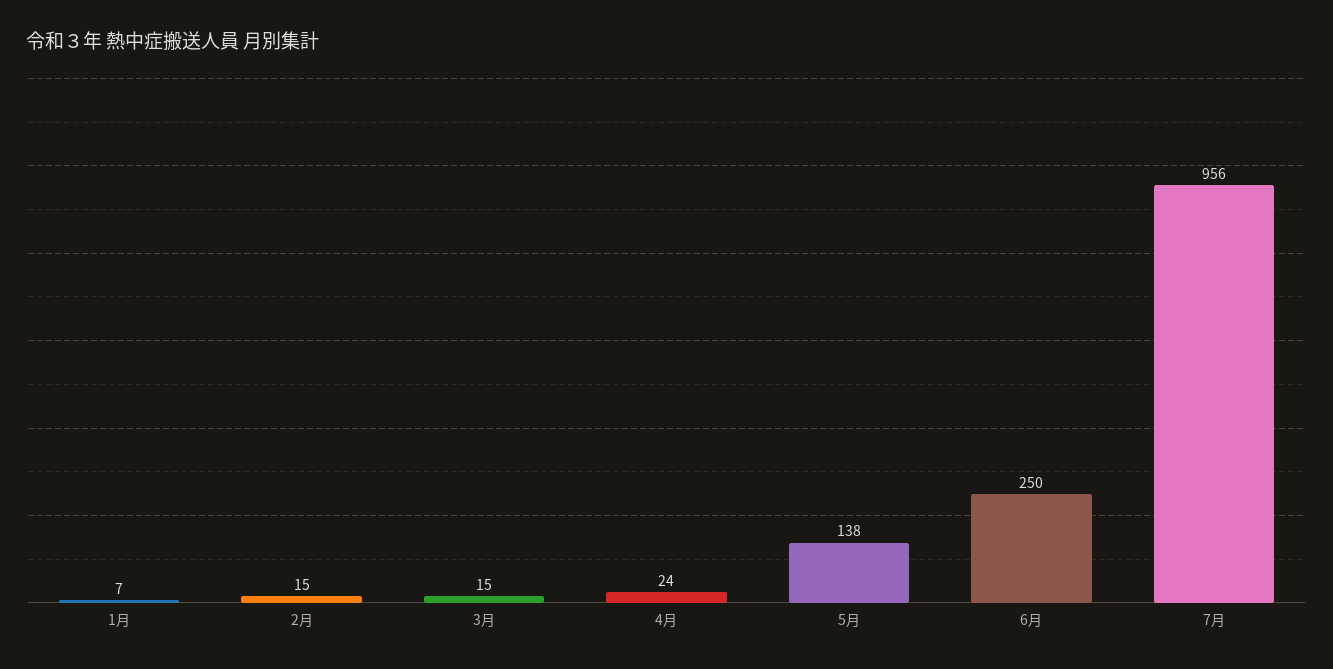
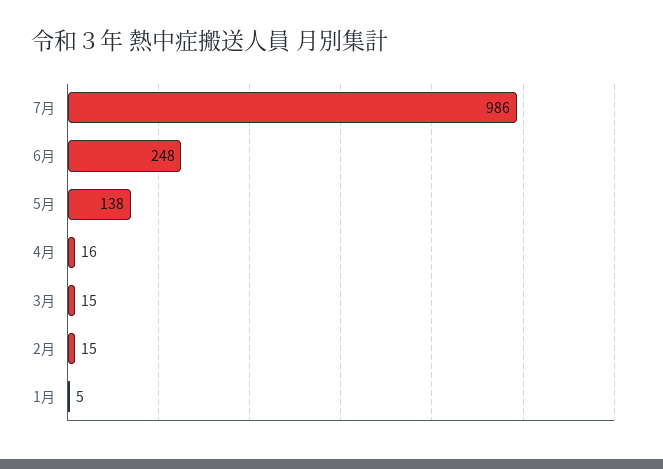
1月: 7 -> 5
4月: 24 -> 16
6月: 250 -> 248
7月: 956 -> 986

